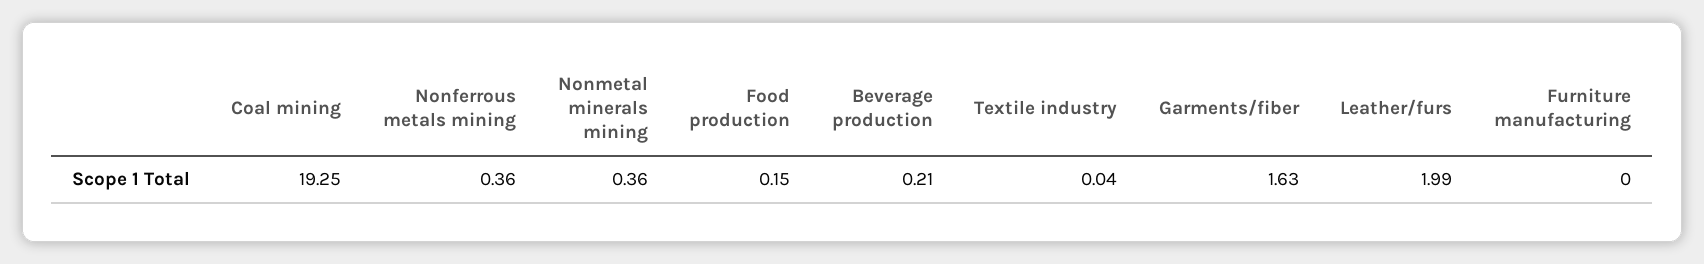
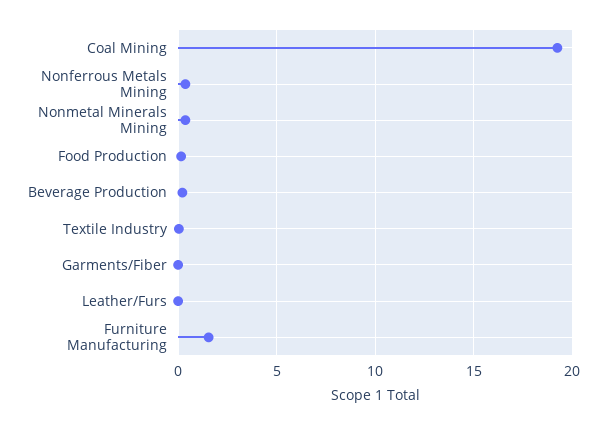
Garments/fiber: 1.63 -> 0
Leather/furs: 1.99 -> 0
Furniture manufacturing: 0 -> 1.5

